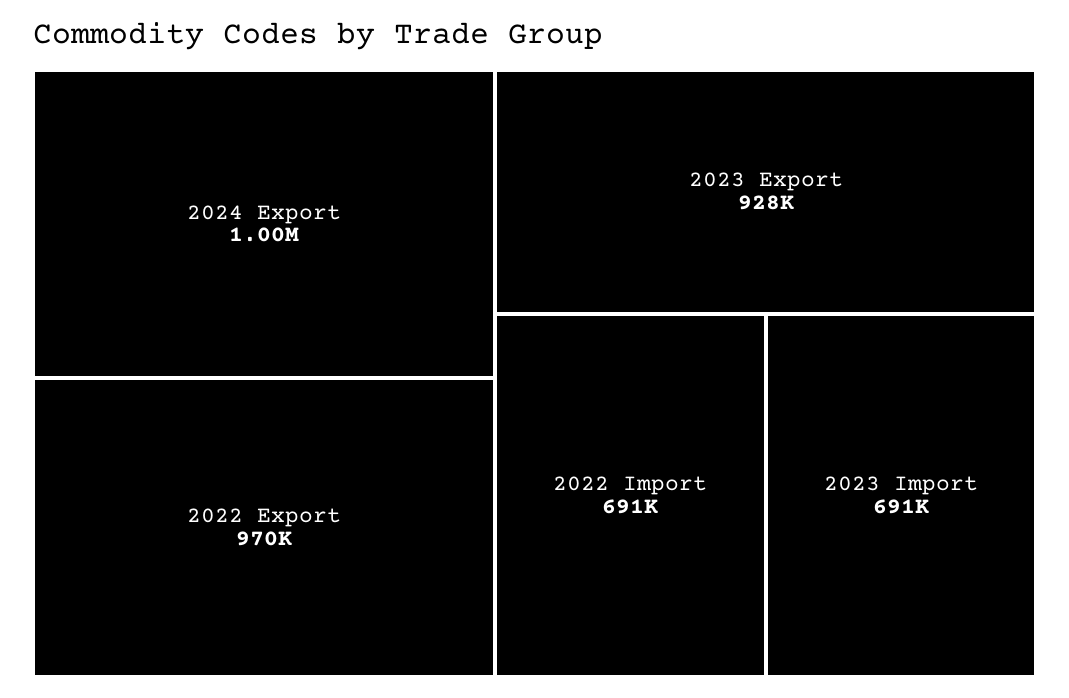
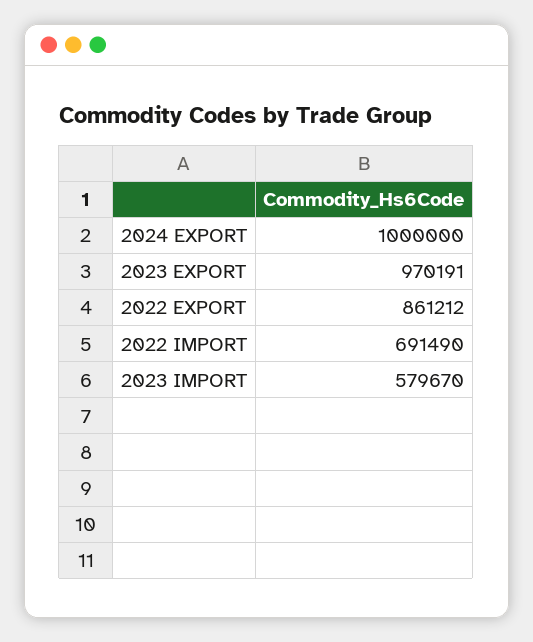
2022 Export: 970000 -> 861212
2023 Export: 928000 -> 970191
2023 Import: 691000 -> 579670

